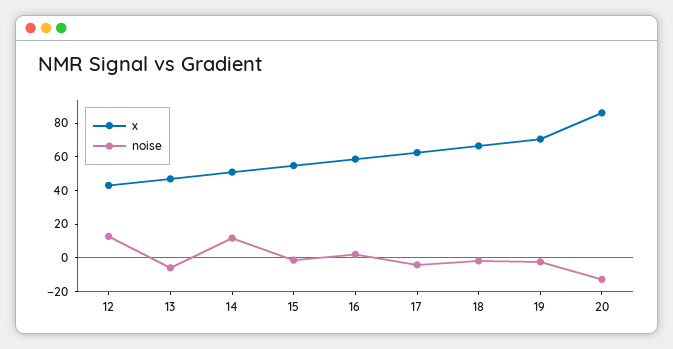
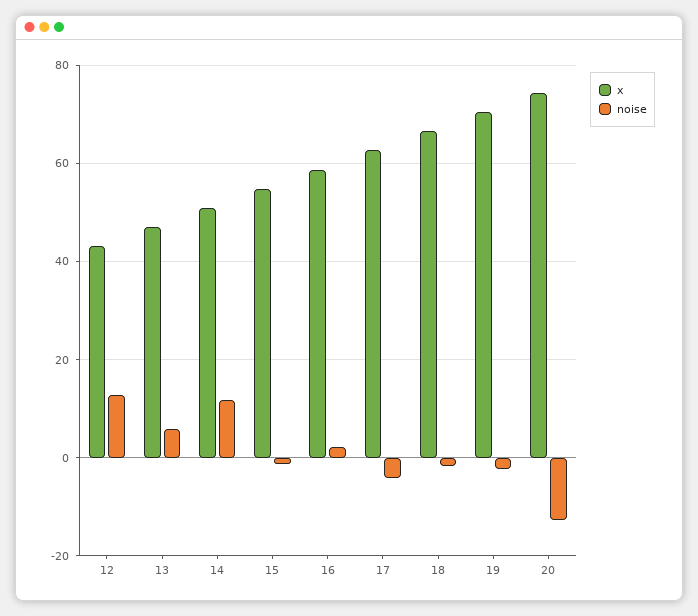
noise, 13: -5 -> 6
x, 20: 85 -> 74

